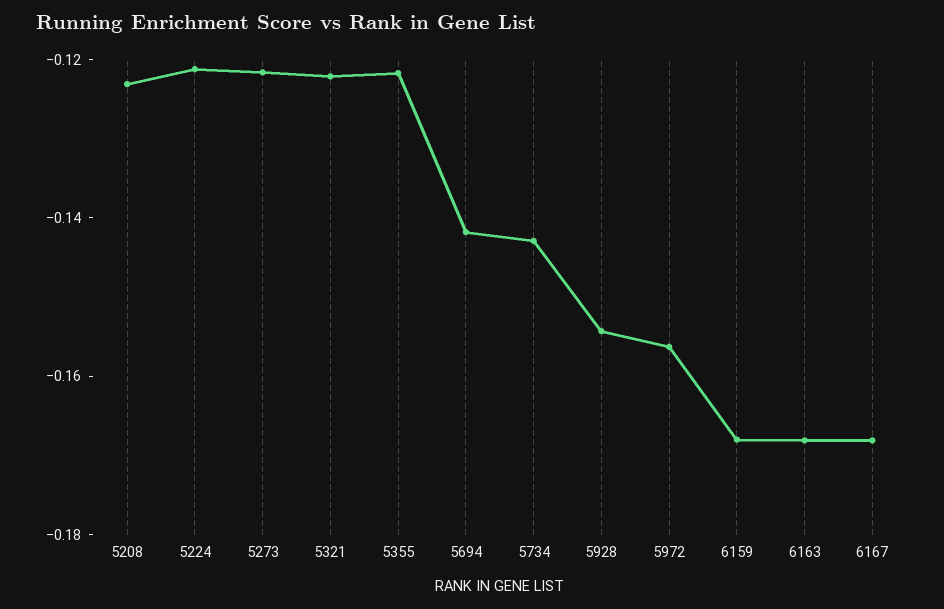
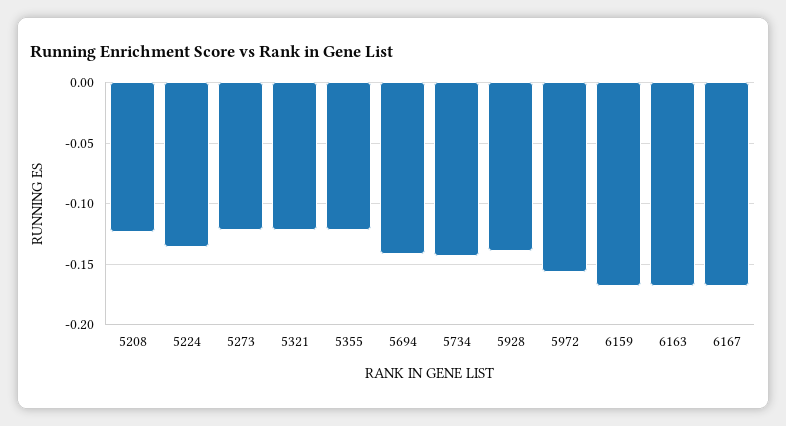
5224: -0.12 -> -0.135
5928: -0.155 -> -0.14

